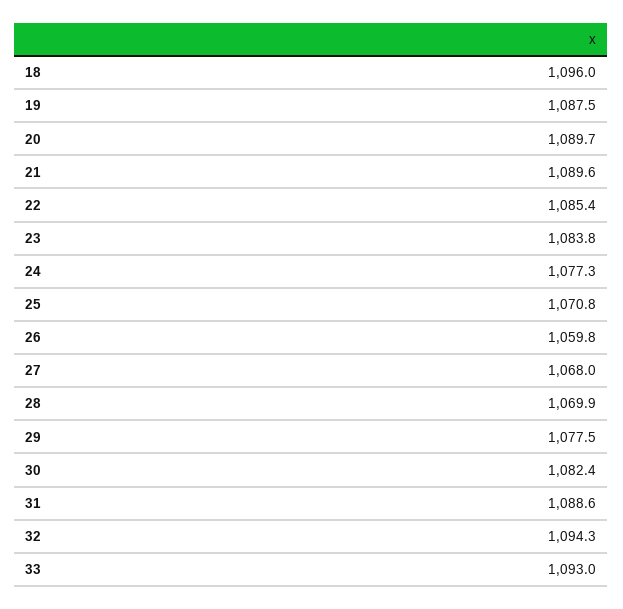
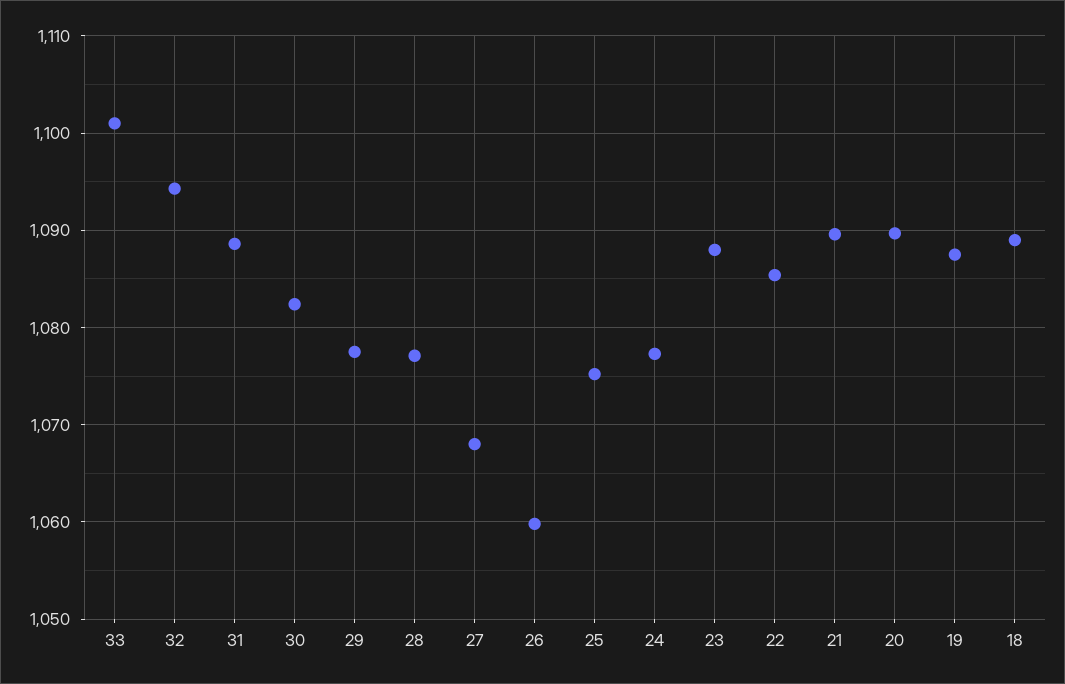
18: 1096 -> 1089
23: 1083.8 -> 1088
25: 1070.8 -> 1075
28: 1069.9 -> 1077
33: 1093 -> 1101

